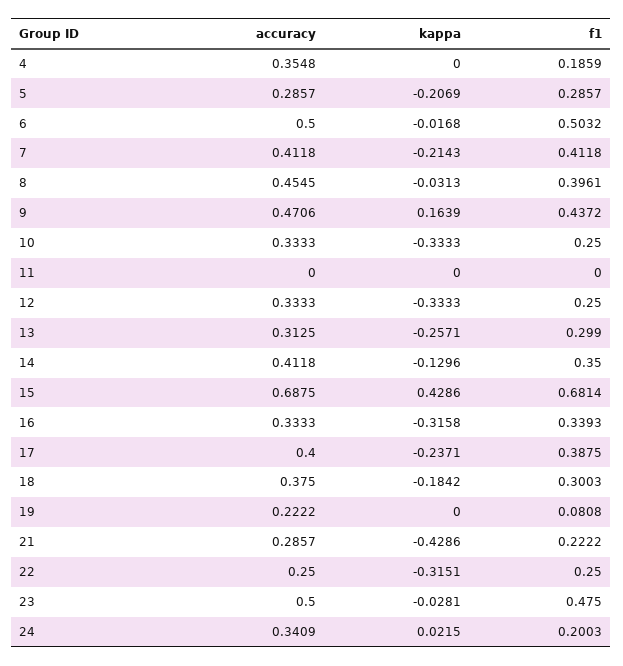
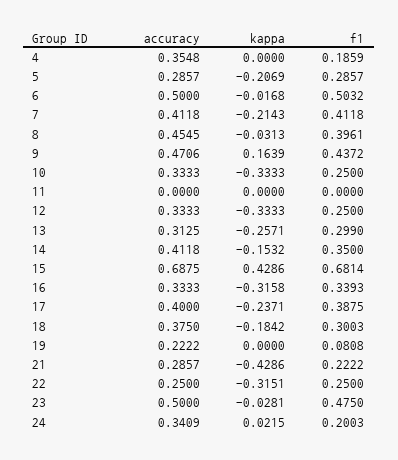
kappa, 14: -0.1296 -> -0.1532

